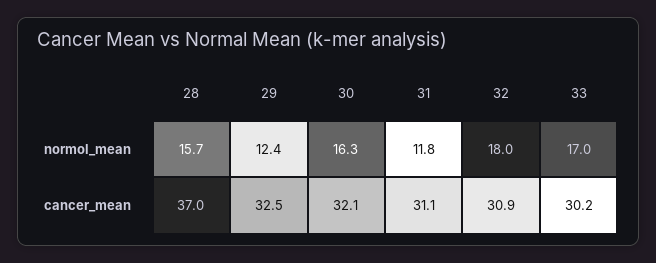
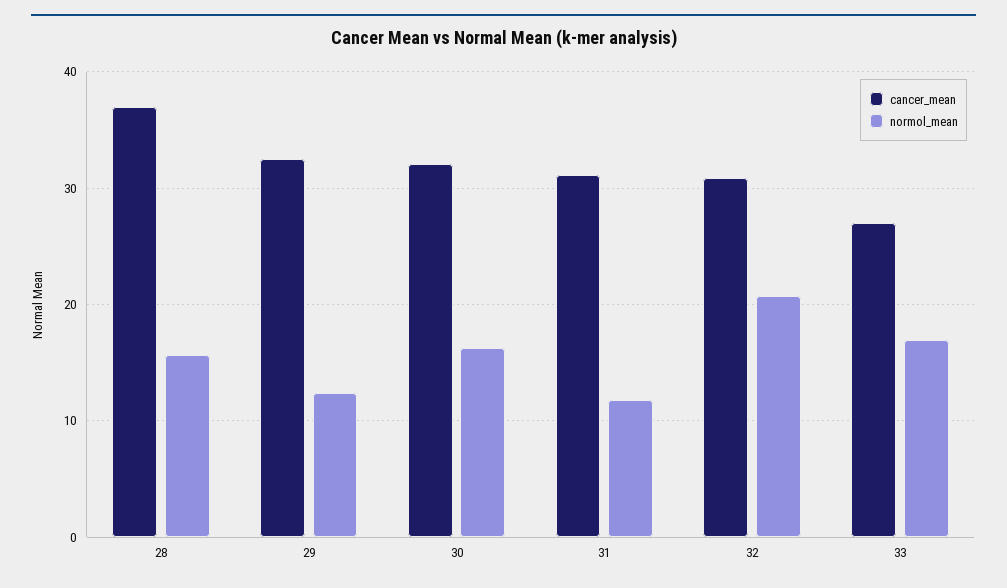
normol_mean, 32: 18 -> 21
cancer_mean, 33: 30.2 -> 27

